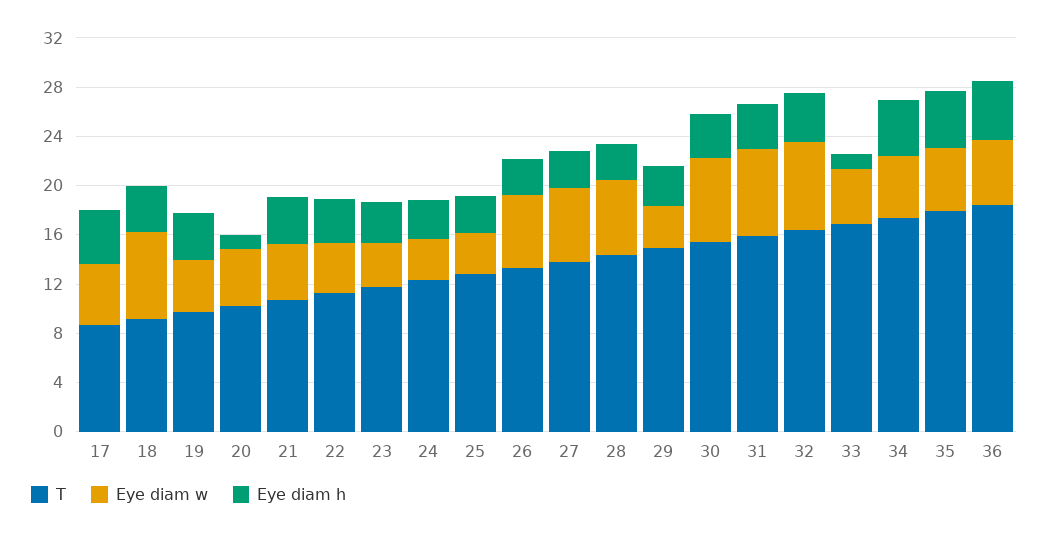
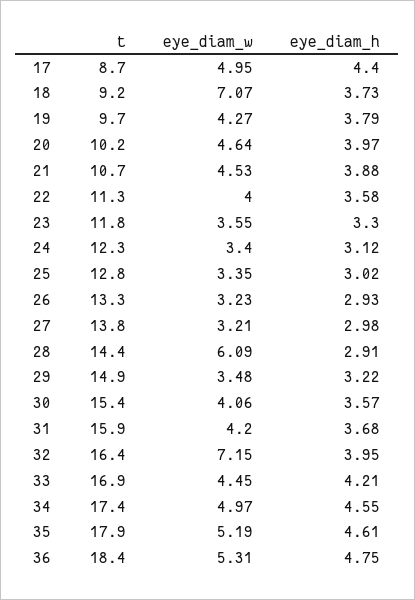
Eye diam h, 20: 1 -> 3.97
Eye diam w, 26: 6 -> 3.23
Eye diam w, 27: 6 -> 3.21
Eye diam w, 30: 7 -> 4.06
Eye diam w, 31: 7 -> 4.2
Eye diam h, 33: 1 -> 4.21

